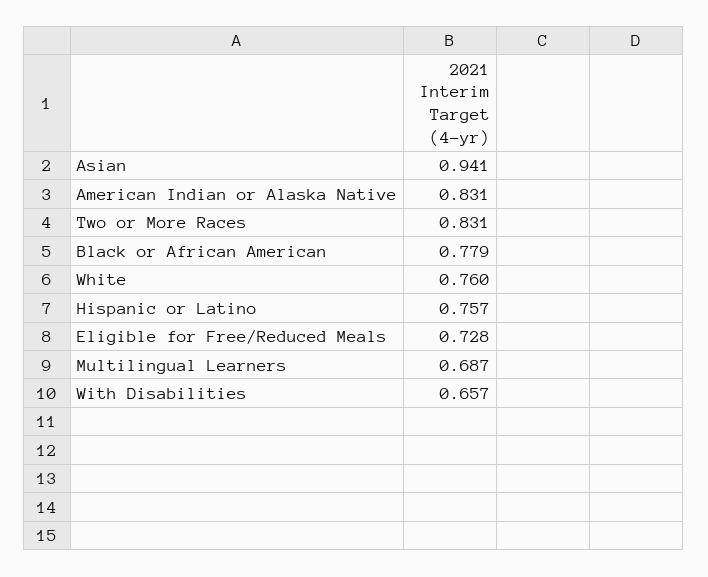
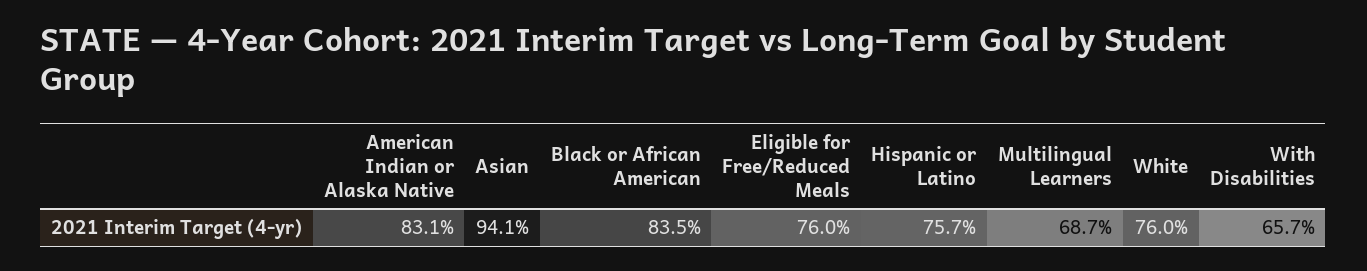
Two or More Races: 0.831 -> none
Black or African American: 0.779 -> 0.835
Eligible for Free/Reduced Meals: 0.728 -> 0.76

